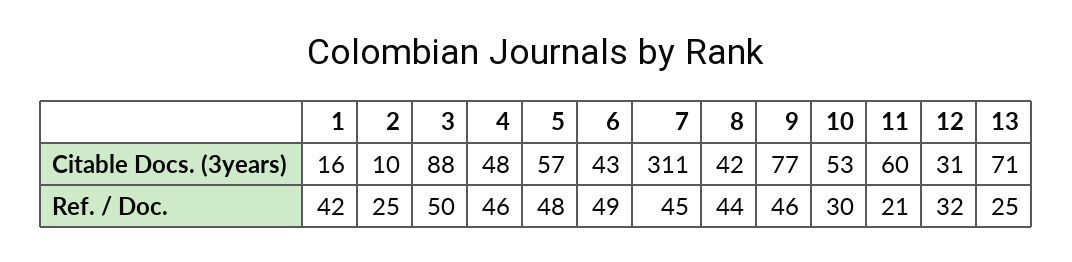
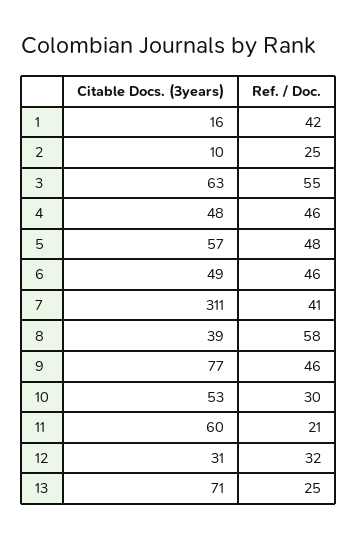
3, Citable Docs. (3years): 88 -> 63
6, Citable Docs. (3years): 43 -> 49
8, Citable Docs. (3years): 42 -> 39
3, Ref. / Doc.: 50 -> 55
6, Ref. / Doc.: 49 -> 46
7, Ref. / Doc.: 45 -> 41
8, Ref. / Doc.: 44 -> 58

